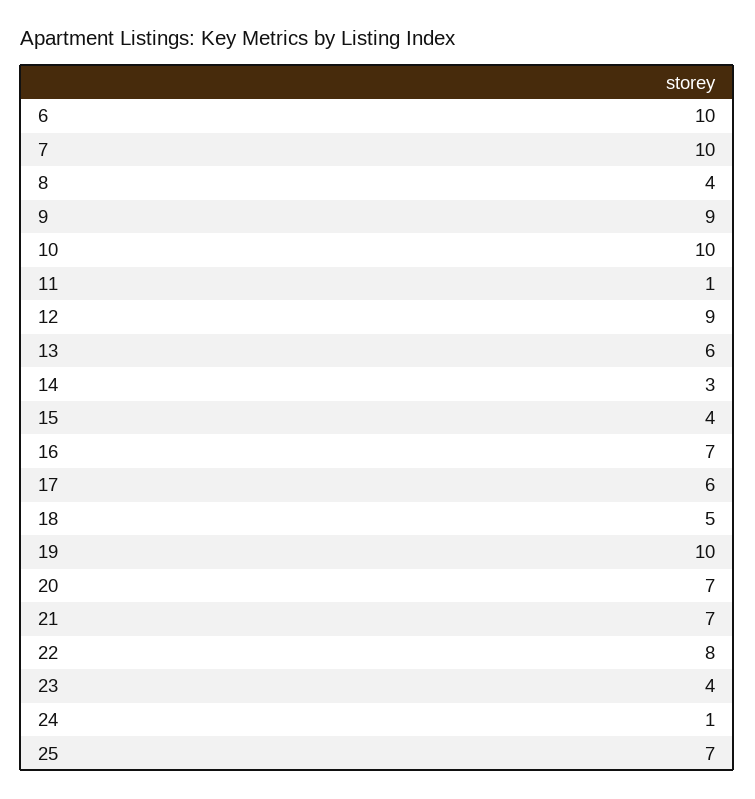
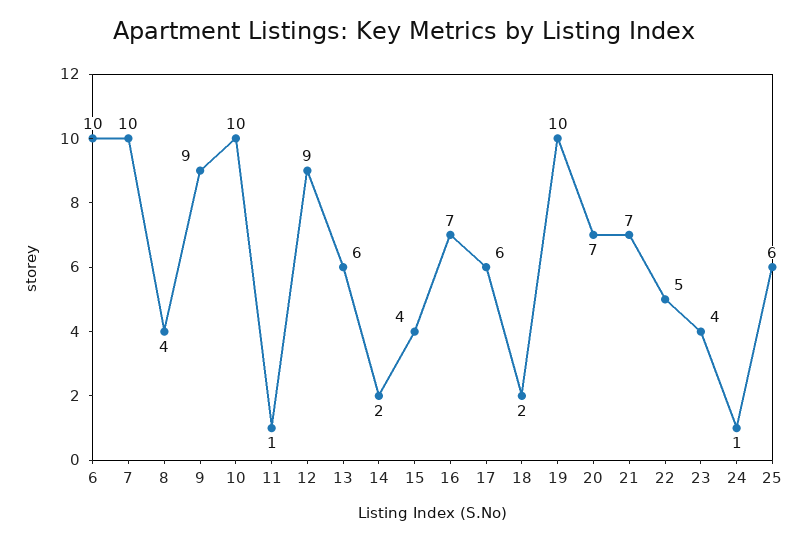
14: 3 -> 2
18: 5 -> 2
22: 8 -> 5
25: 7 -> 6

